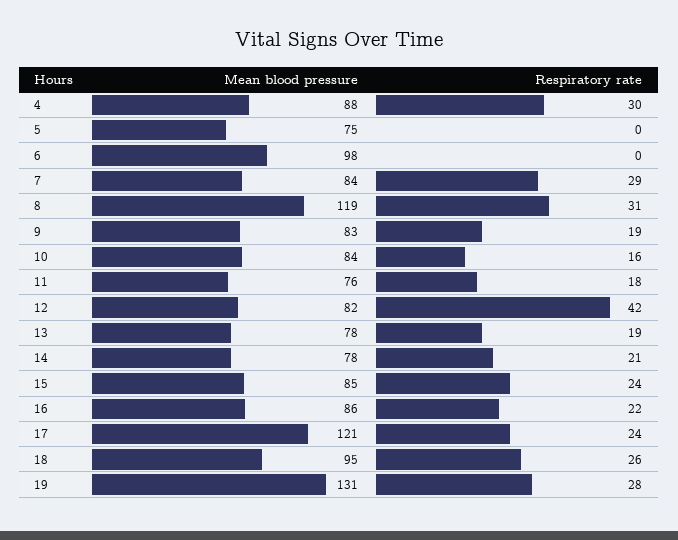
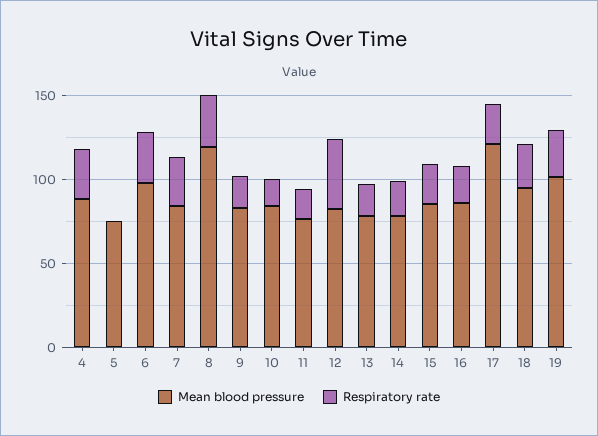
Respiratory rate, 6: 0 -> 30
Mean blood pressure, 19: 131 -> 100

